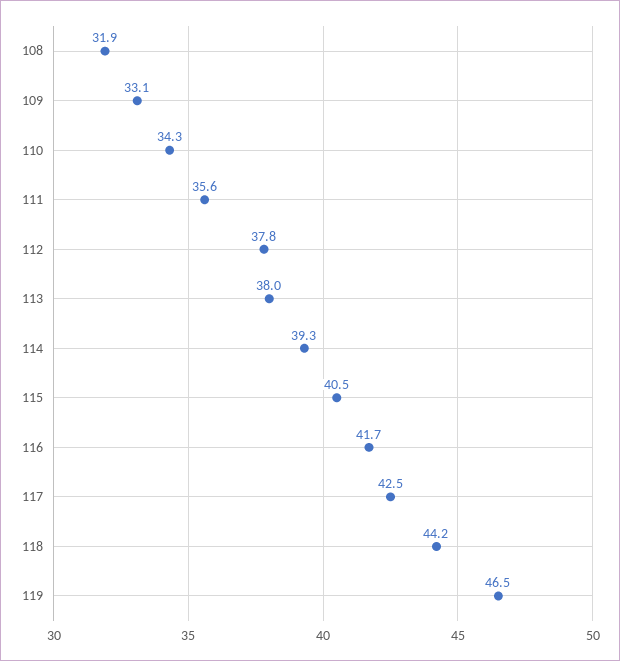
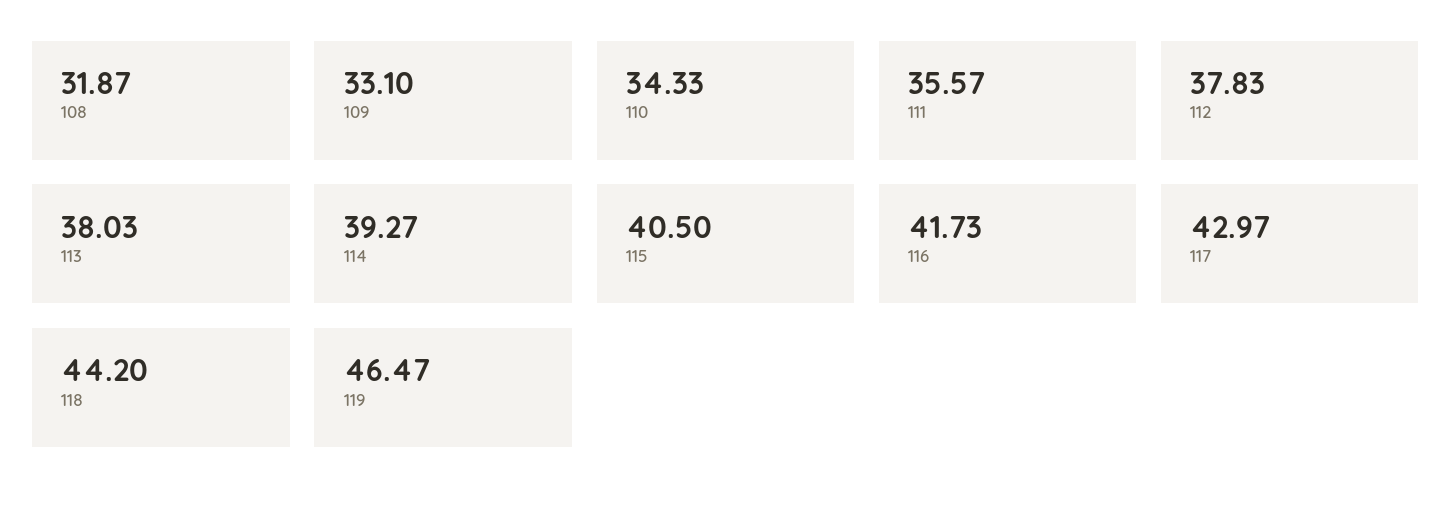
117: 42.5 -> 42.97

